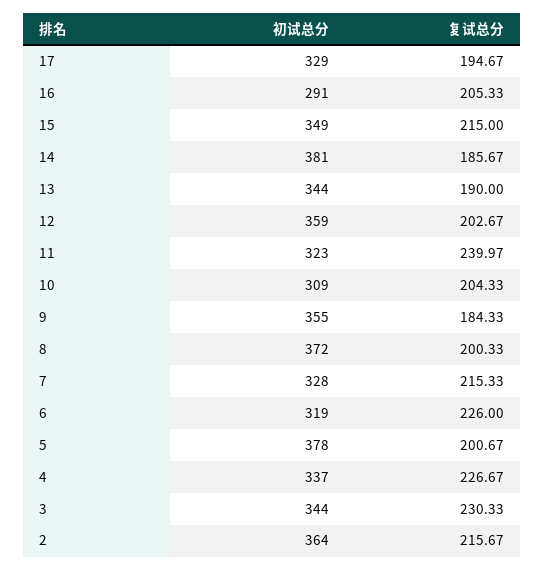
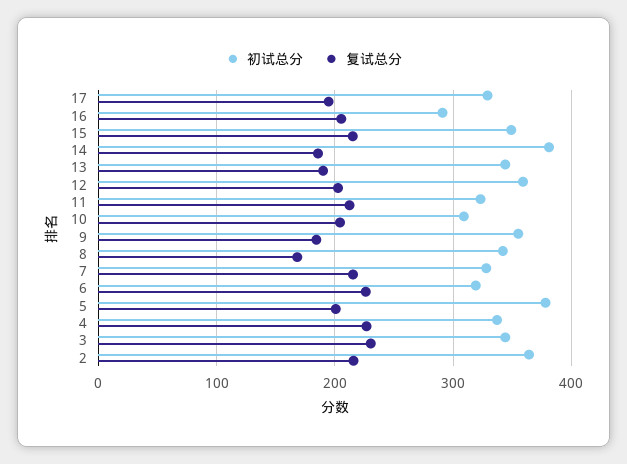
复试总分, 11: 239.97 -> 210
初试总分, 8: 372 -> 340
复试总分, 8: 200.33 -> 170

